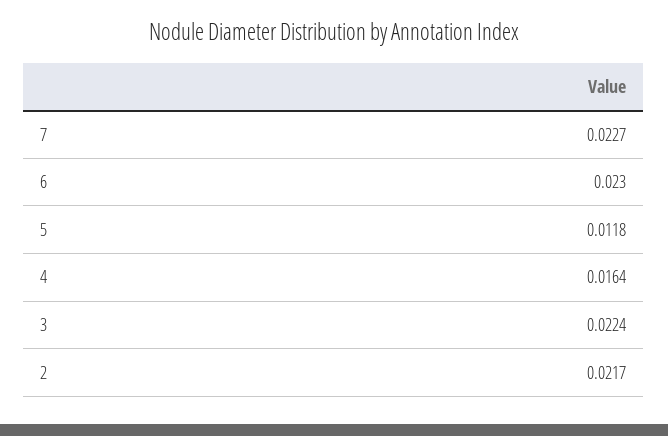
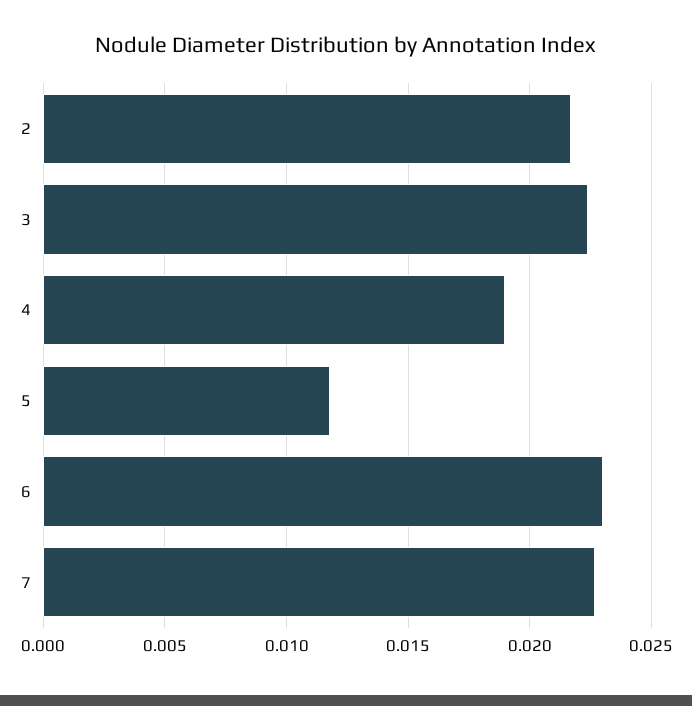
4: 0.0164 -> 0.019

